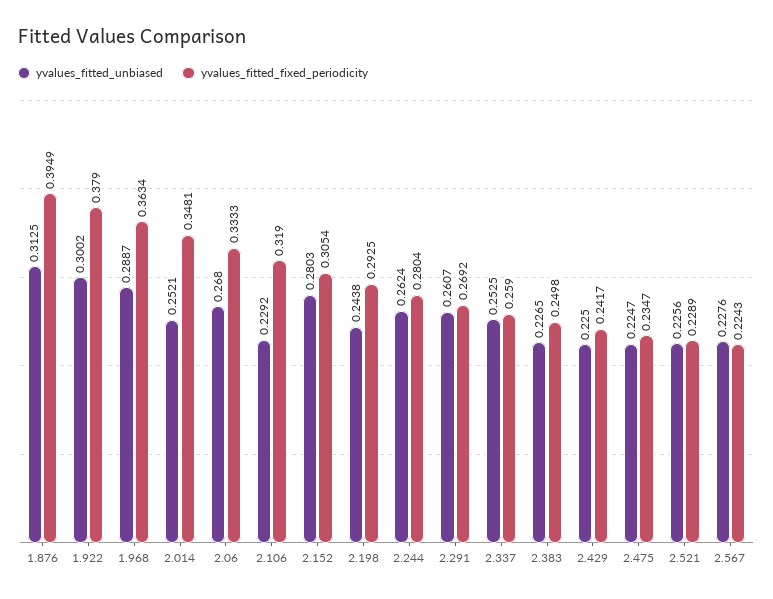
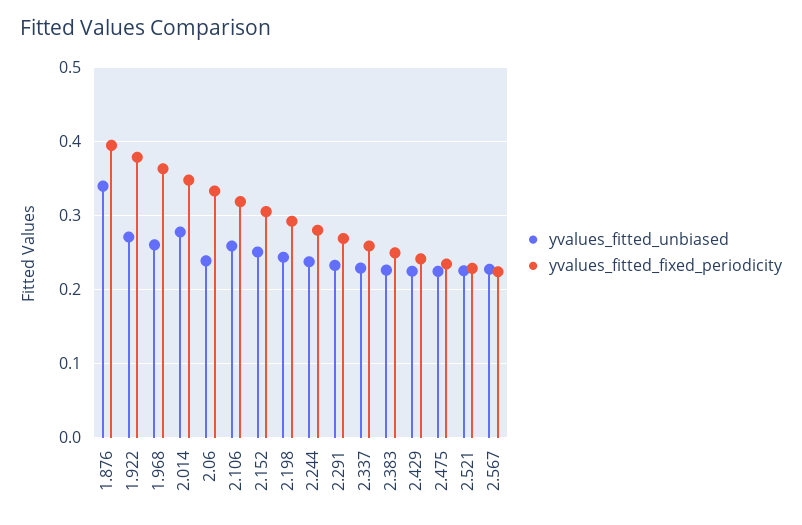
yvalues_fitted_unbiased, 1.876: 0.3125 -> 0.34
yvalues_fitted_unbiased, 1.922: 0.3002 -> 0.27
yvalues_fitted_unbiased, 1.968: 0.2887 -> 0.26
yvalues_fitted_unbiased, 2.014: 0.2521 -> 0.28
yvalues_fitted_unbiased, 2.06: 0.268 -> 0.24
yvalues_fitted_unbiased, 2.106: 0.2292 -> 0.26
yvalues_fitted_unbiased, 2.152: 0.2803 -> 0.25
yvalues_fitted_unbiased, 2.244: 0.2624 -> 0.24
yvalues_fitted_unbiased, 2.291: 0.2607 -> 0.23
yvalues_fitted_unbiased, 2.337: 0.2525 -> 0.23

